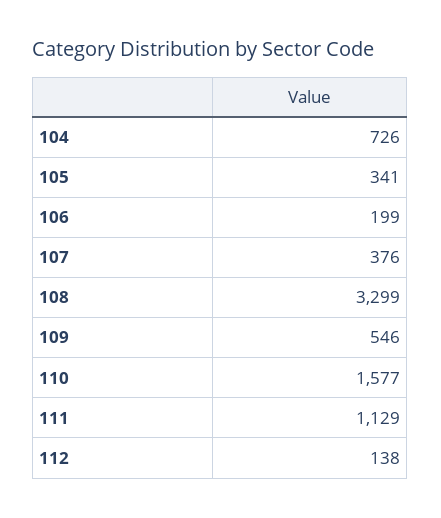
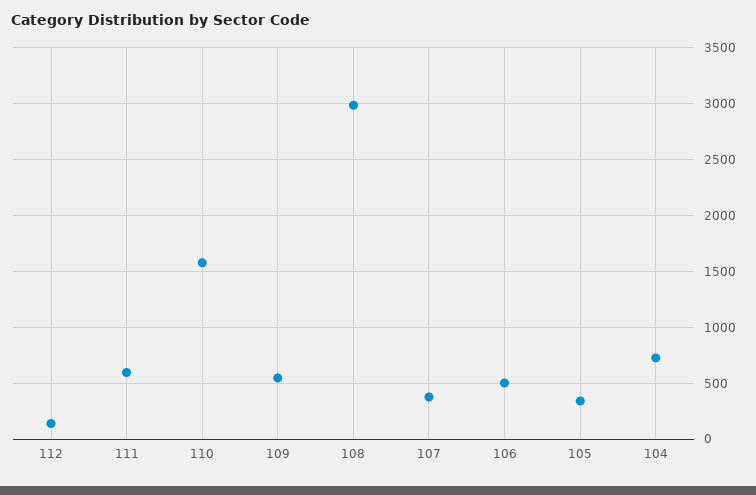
106: 199 -> 500
108: 3299 -> 3000
111: 1129 -> 600

